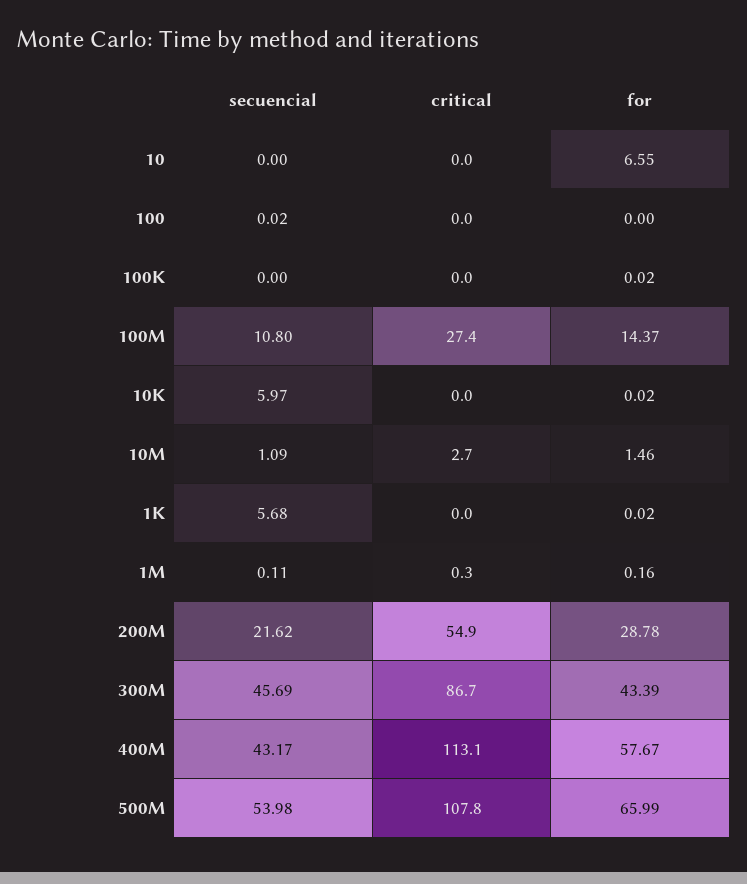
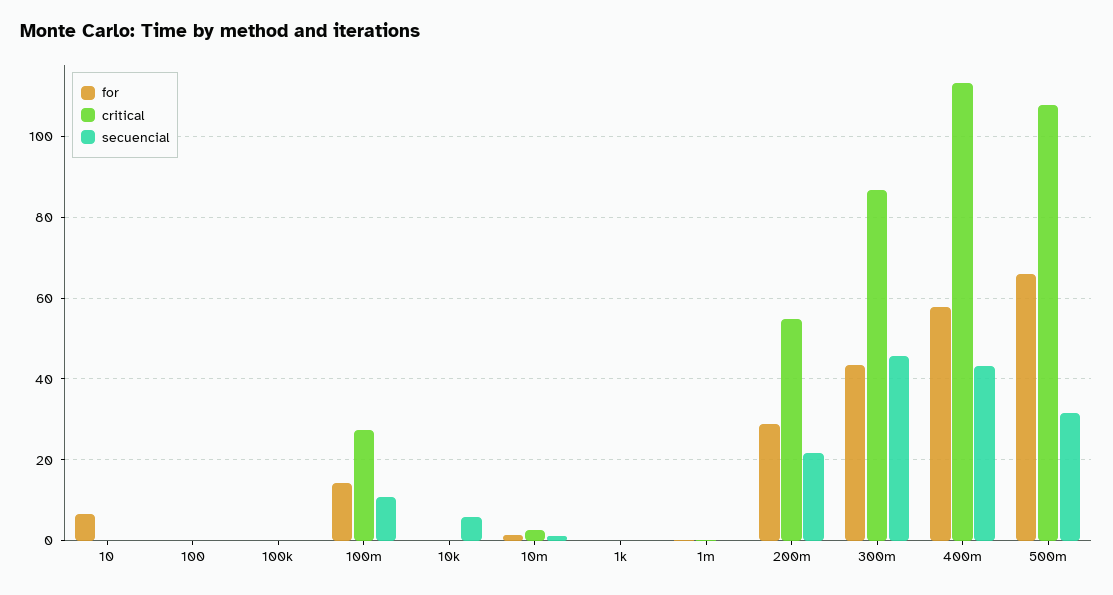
secuencial, 1K: 5.68 -> 0
secuencial, 500M: 53.98 -> 32

